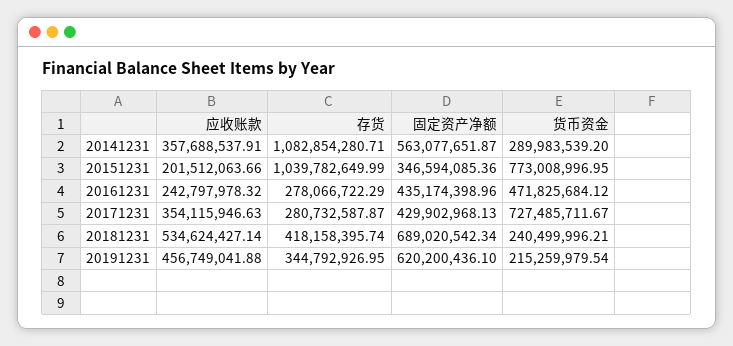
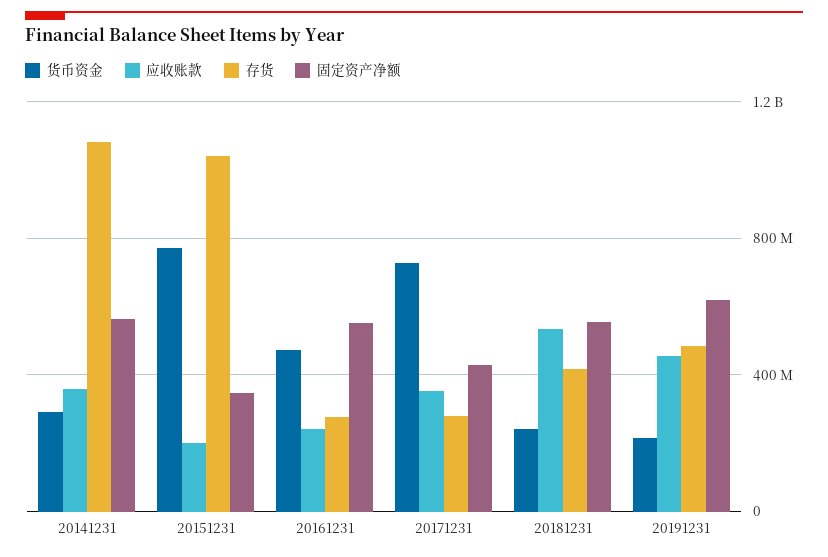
固定资产净额, 20161231: 435174398.96 -> 550000000
固定资产净额, 20181231: 689020542.34 -> 550000000
存货, 20191231: 344792926.95 -> 500000000

